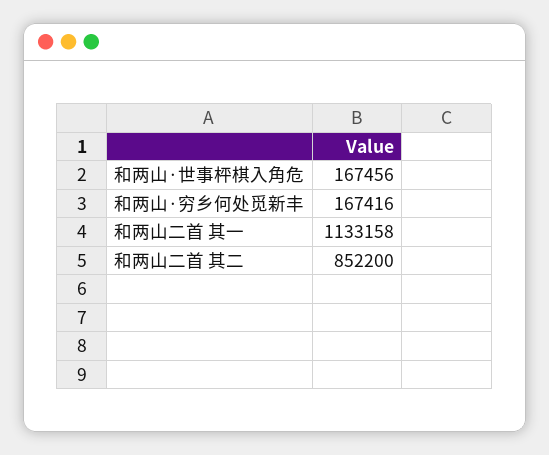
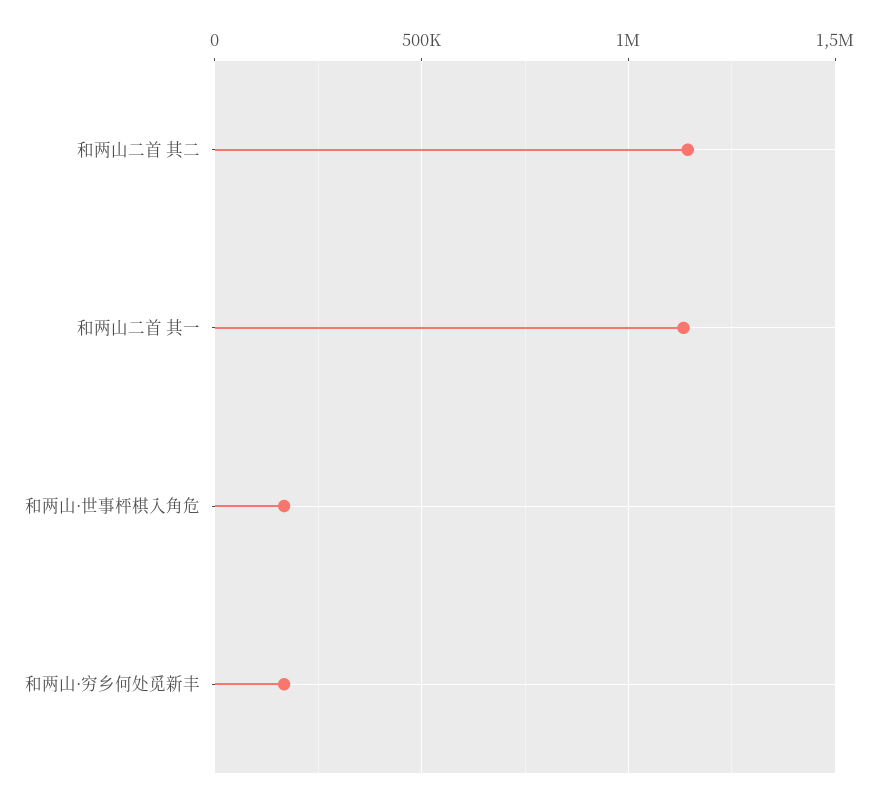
和两山二首 其二: 852200 -> 1150000

